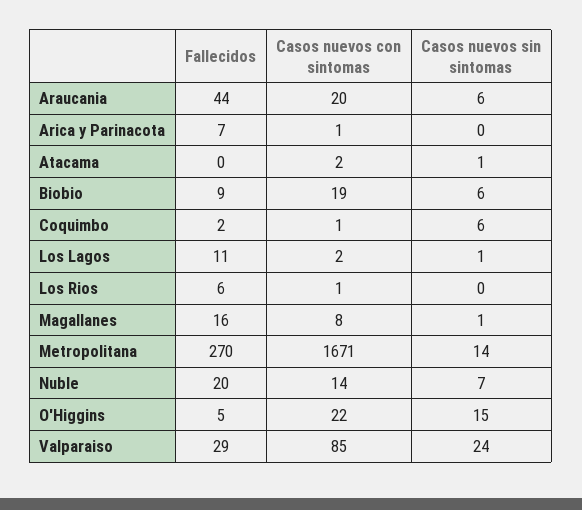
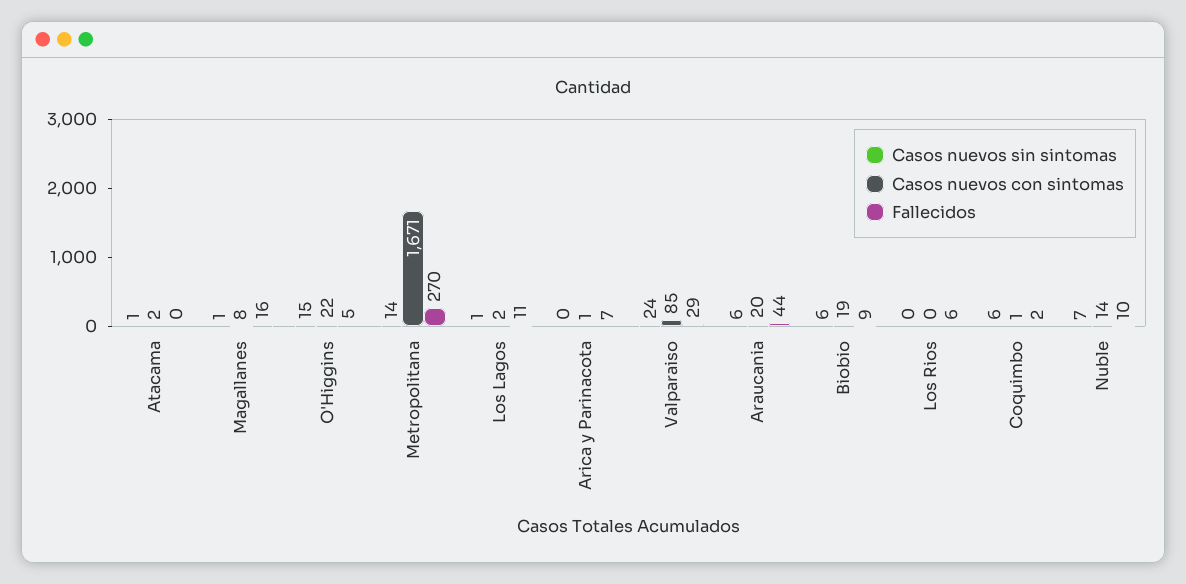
Casos nuevos con sintomas, Los Rios: 1 -> 0
Fallecidos, Nuble: 20 -> 10

